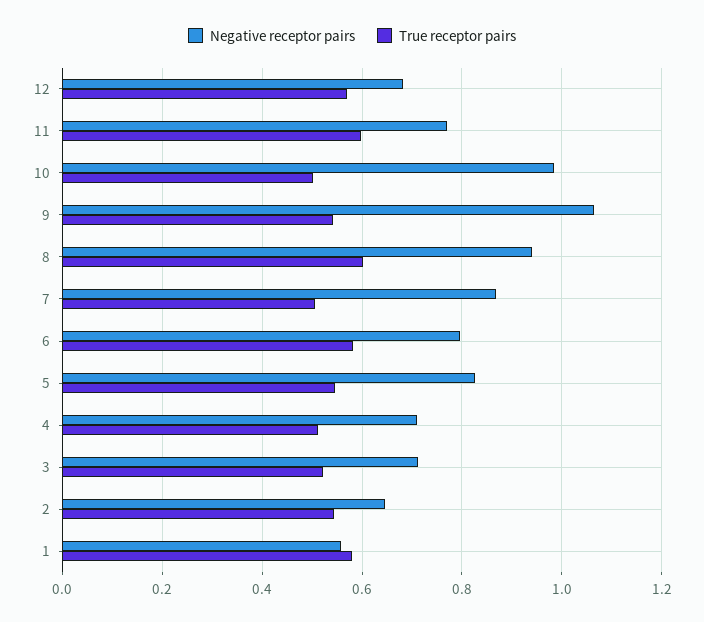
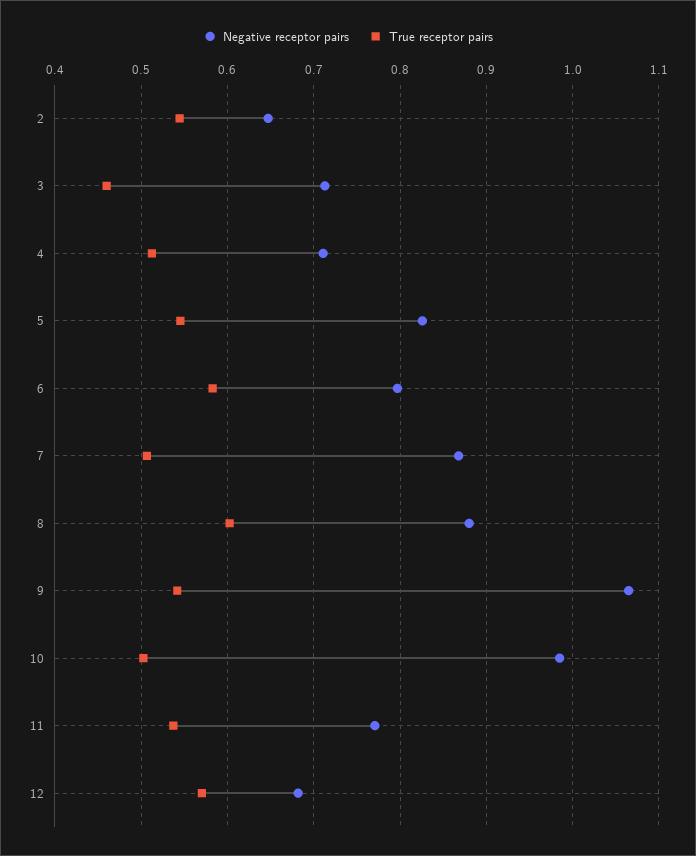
True receptor pairs, 11: 0.6 -> 0.54
Negative receptor pairs, 8: 0.94 -> 0.88
True receptor pairs, 3: 0.52 -> 0.46
Negative receptor pairs, 1: 0.56 -> none
True receptor pairs, 1: 0.58 -> none

